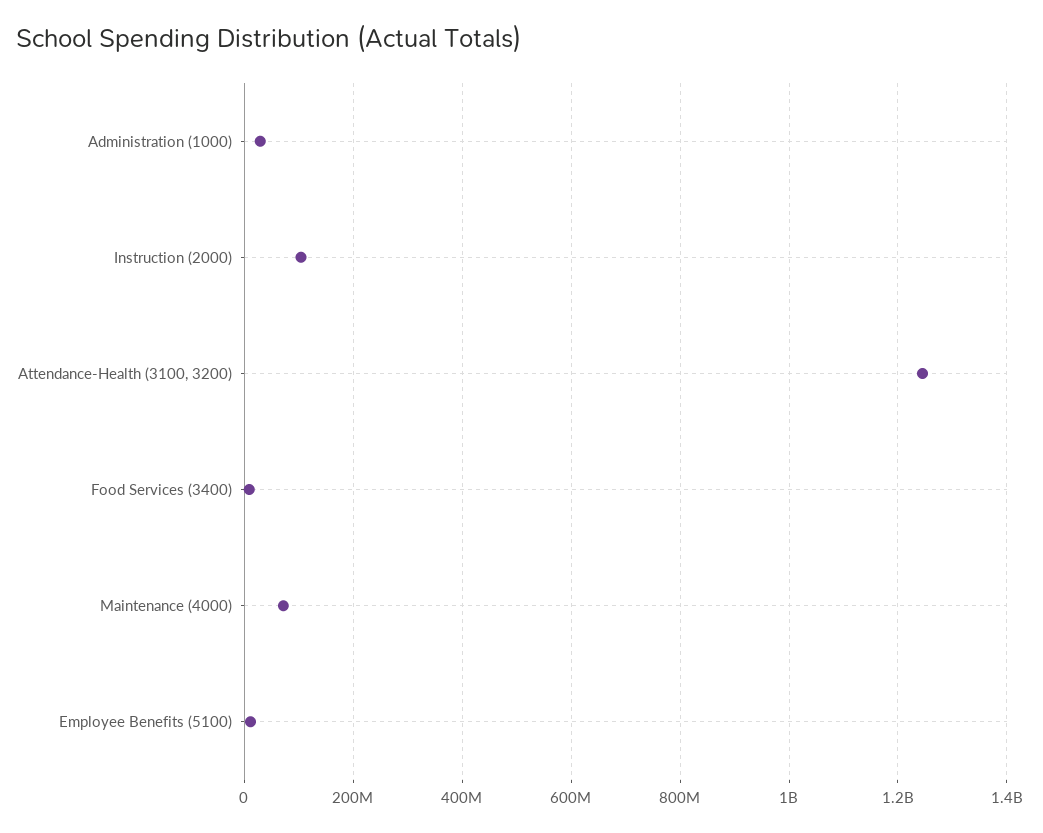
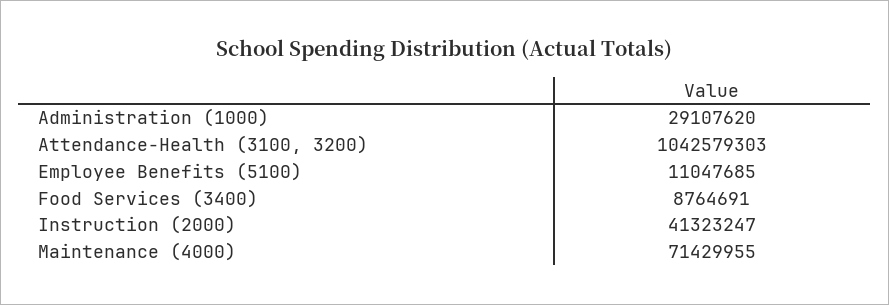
Instruction (2000): 100000000 -> 41323247
Attendance-Health (3100, 3200): 1240000000 -> 1042579303

